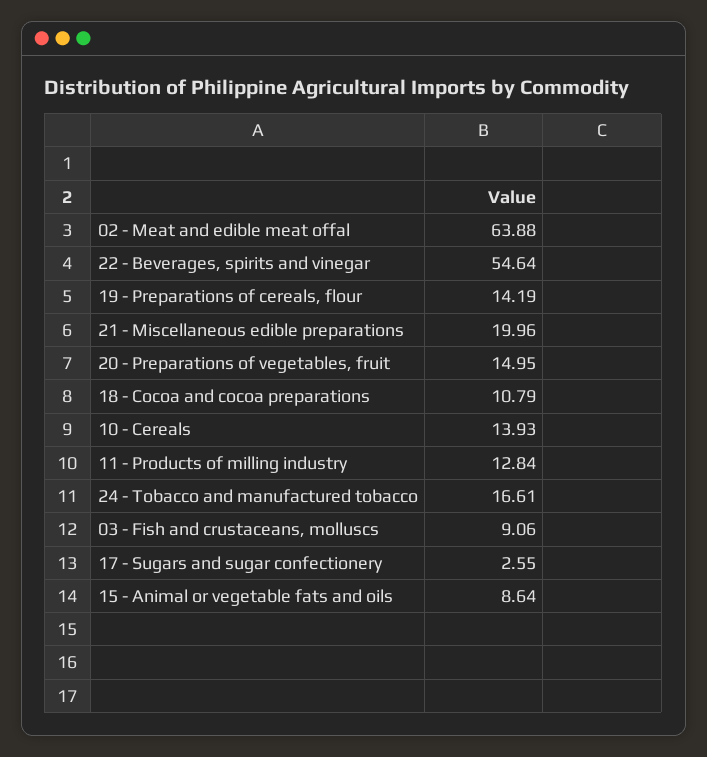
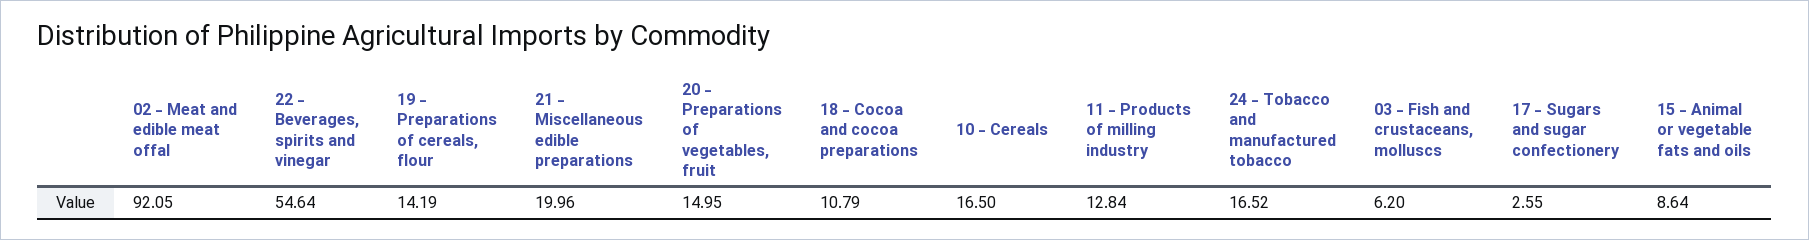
02 - Meat and edible meat offal: 63.88 -> 92.05
10 - Cereals: 13.93 -> 16.5
24 - Tobacco and manufactured tobacco: 16.61 -> 16.52
03 - Fish and crustaceans, molluscs: 9.06 -> 6.2

